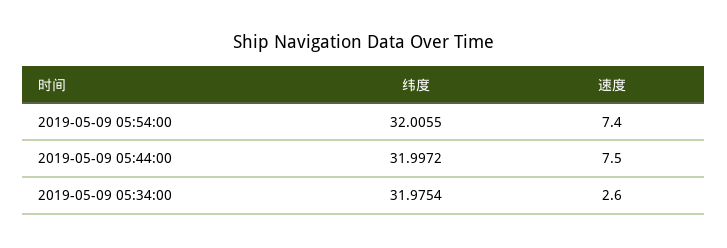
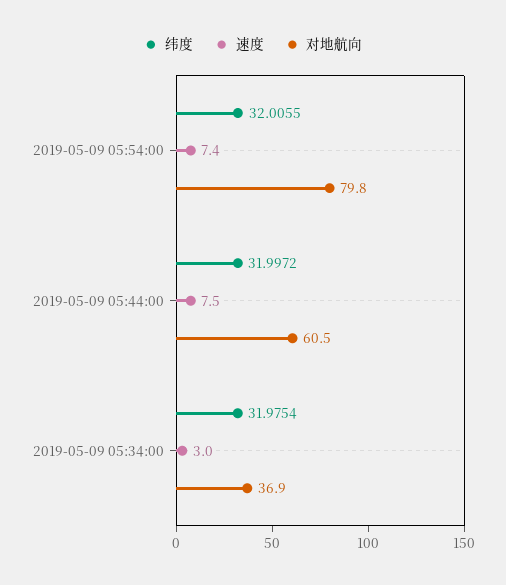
速度, 2019-05-09 05:34:00: 2.6 -> 3
对地航向, 2019-05-09 05:54:00: none -> 79.8
对地航向, 2019-05-09 05:44:00: none -> 60.5
对地航向, 2019-05-09 05:34:00: none -> 36.9

